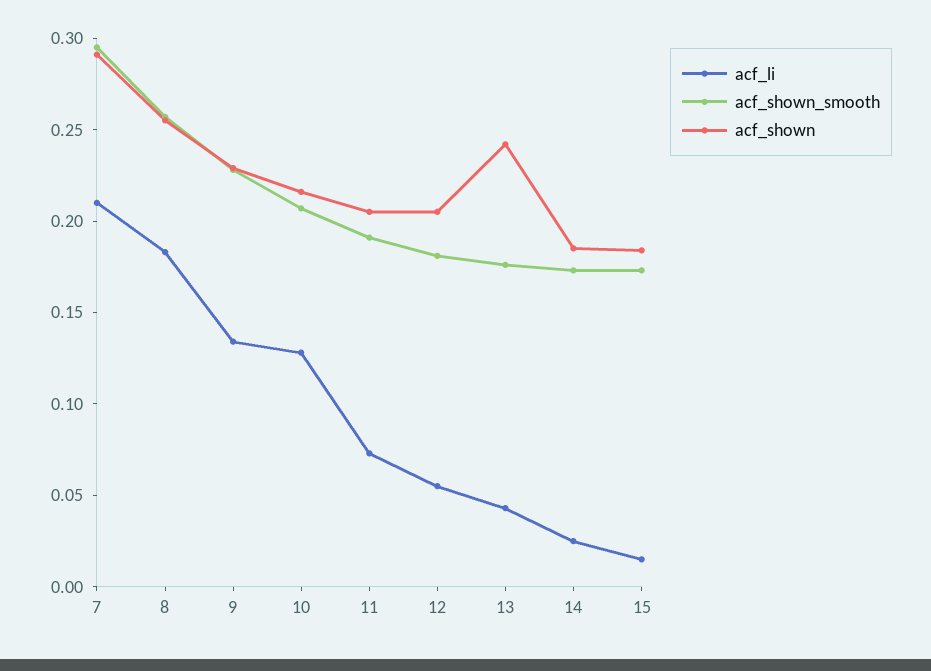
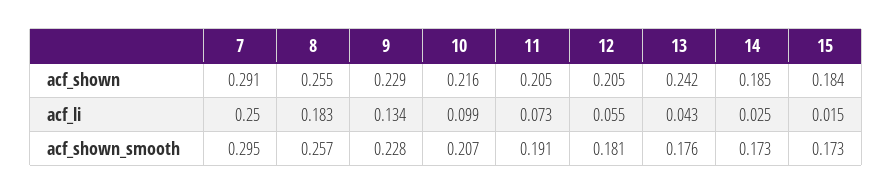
acf_li, 7: 0.21 -> 0.25
acf_li, 10: 0.13 -> 0.099

